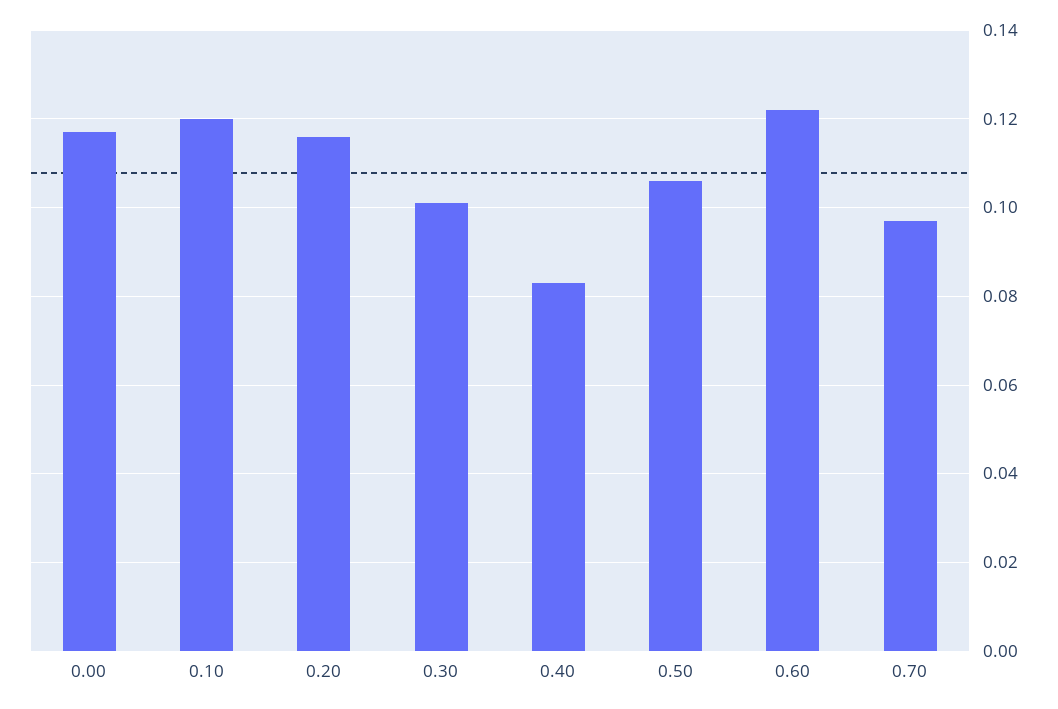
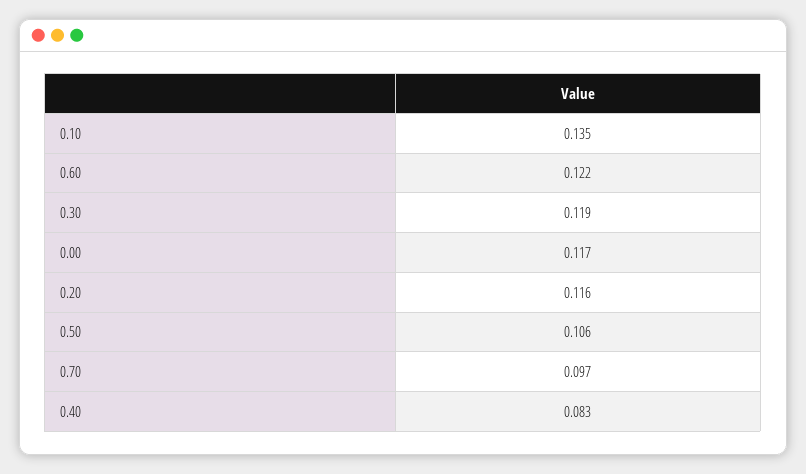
0.10: 0.12 -> 0.135
0.30: 0.1 -> 0.119

